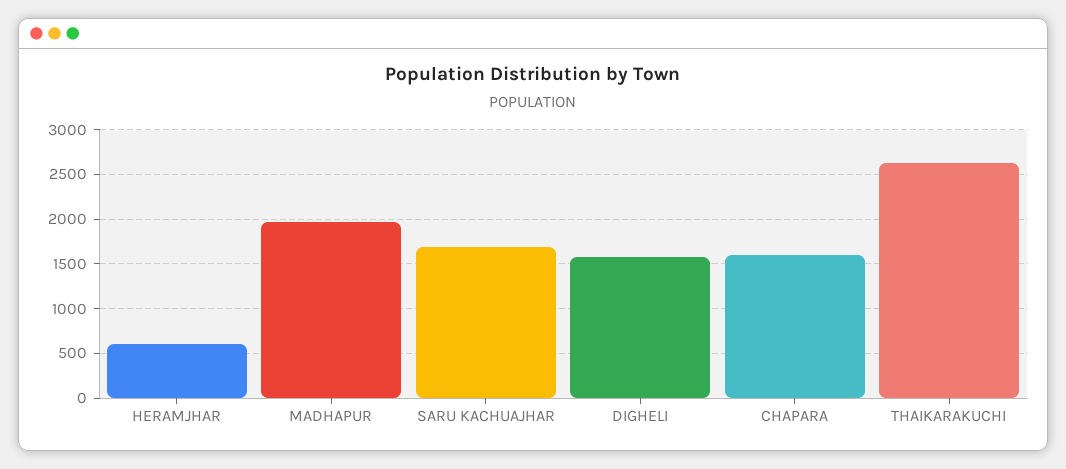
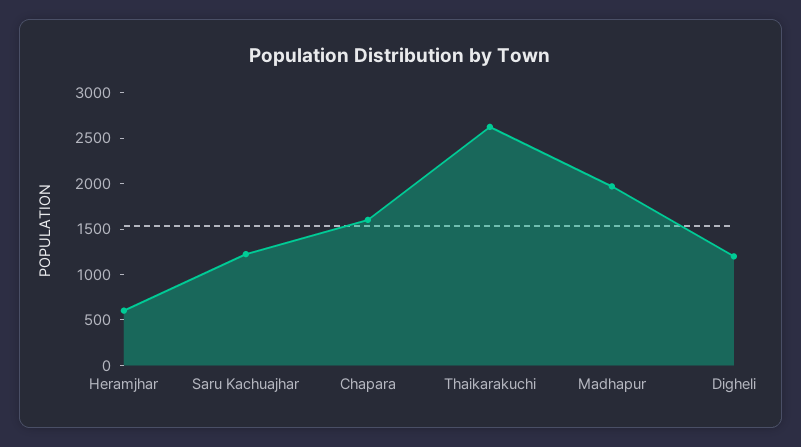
SARU KACHUAJHAR: 1700 -> 1200
DIGHELI: 1600 -> 1200

